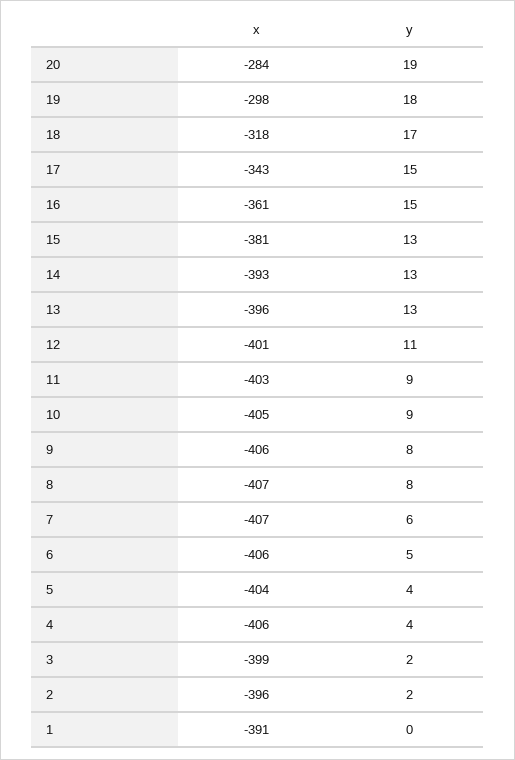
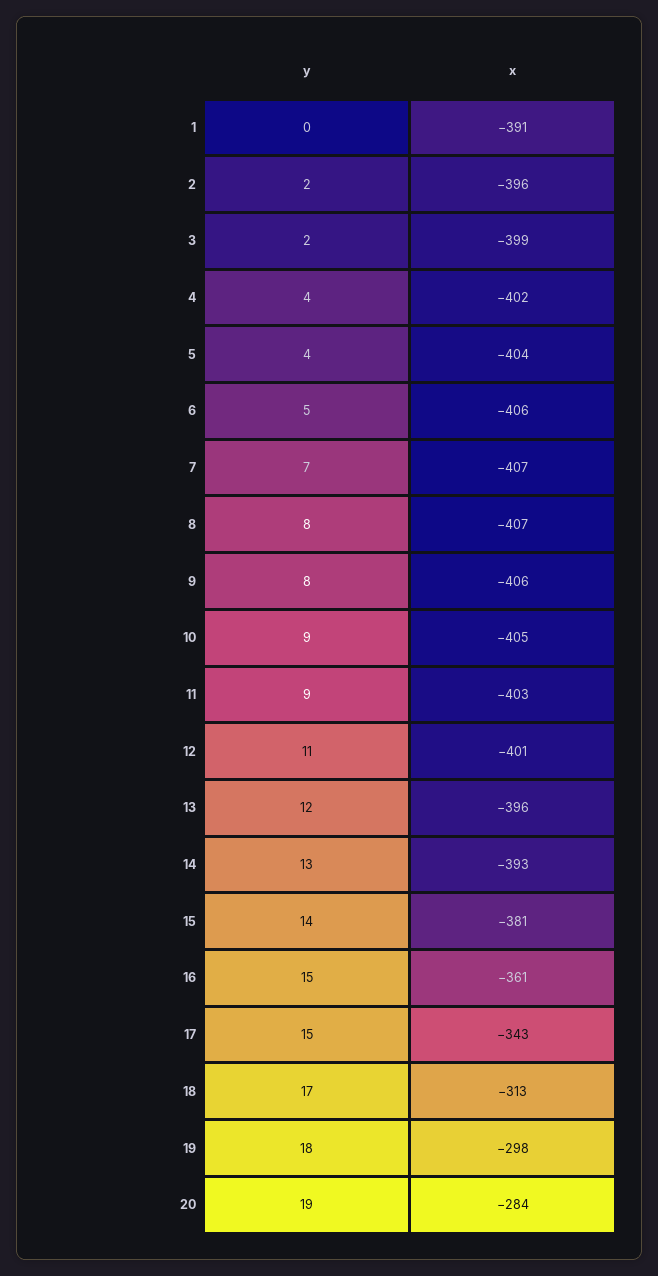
x, 18: -318 -> -313
y, 15: 13 -> 14
y, 13: 13 -> 12
y, 7: 6 -> 7
x, 4: -406 -> -402

